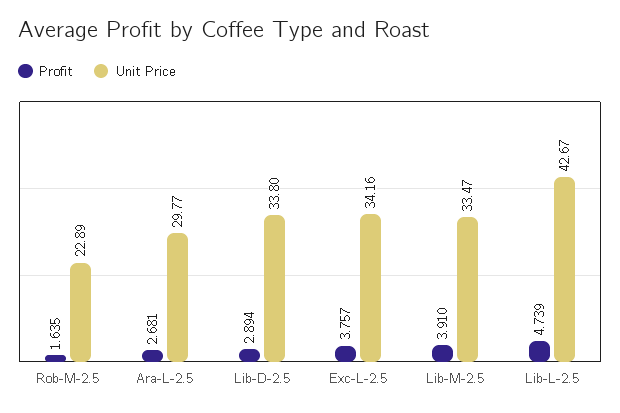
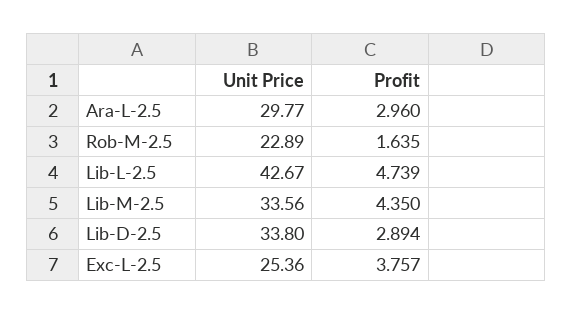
Profit, Ara-L-2.5: 2.681 -> 2.96
Unit Price, Exc-L-2.5: 34.16 -> 25.36
Profit, Lib-M-2.5: 3.91 -> 4.35
Unit Price, Lib-M-2.5: 33.47 -> 33.56

